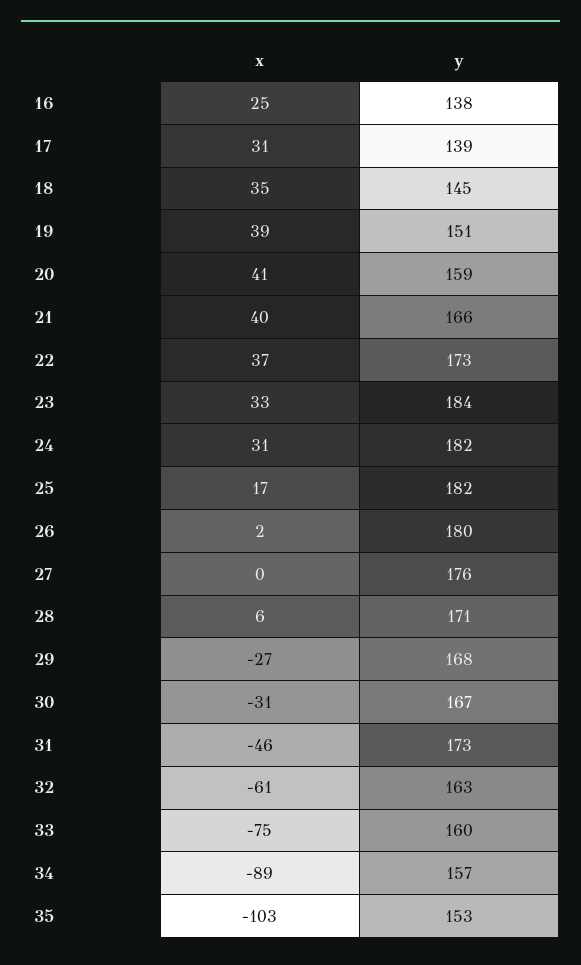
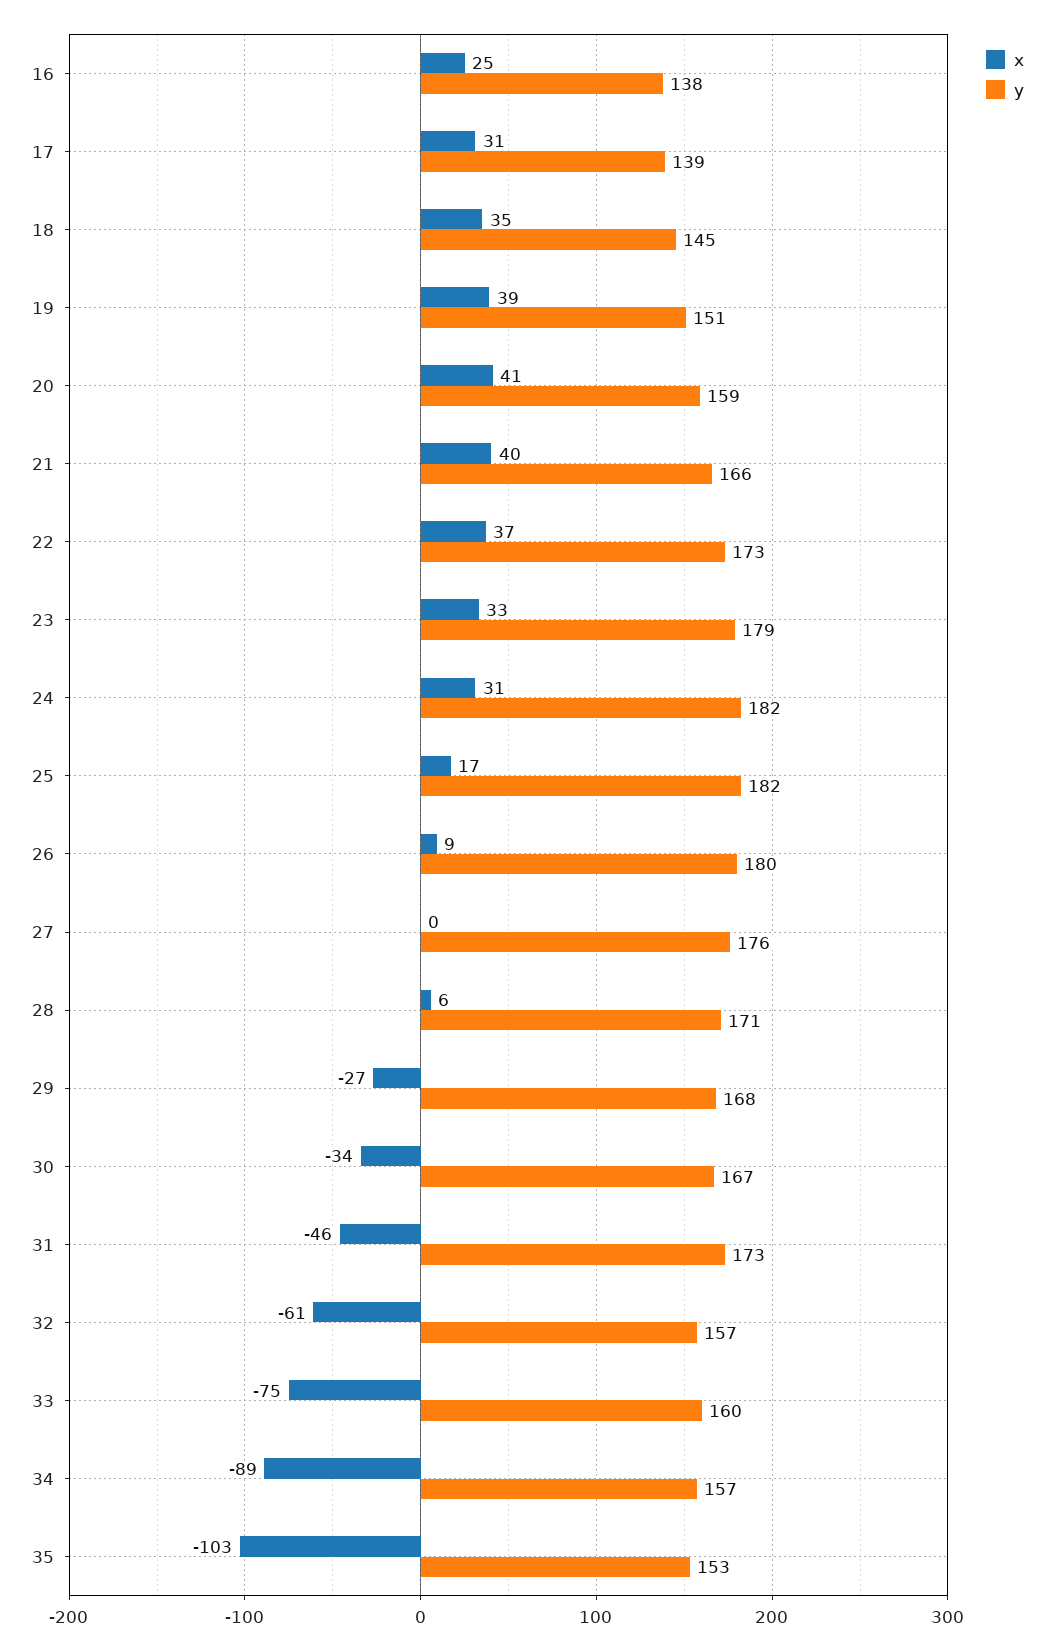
y, 23: 184 -> 179
x, 26: 2 -> 9
x, 30: -31 -> -34
y, 32: 163 -> 157

